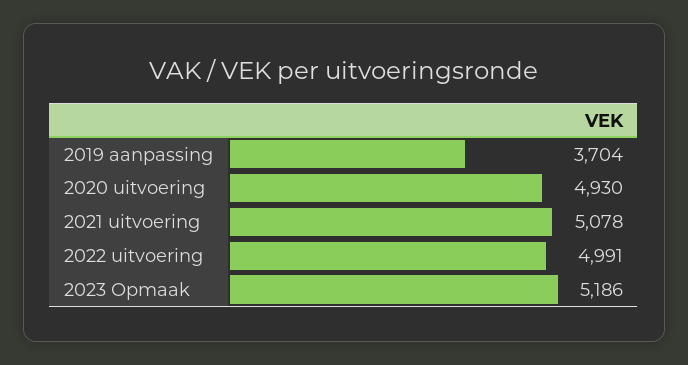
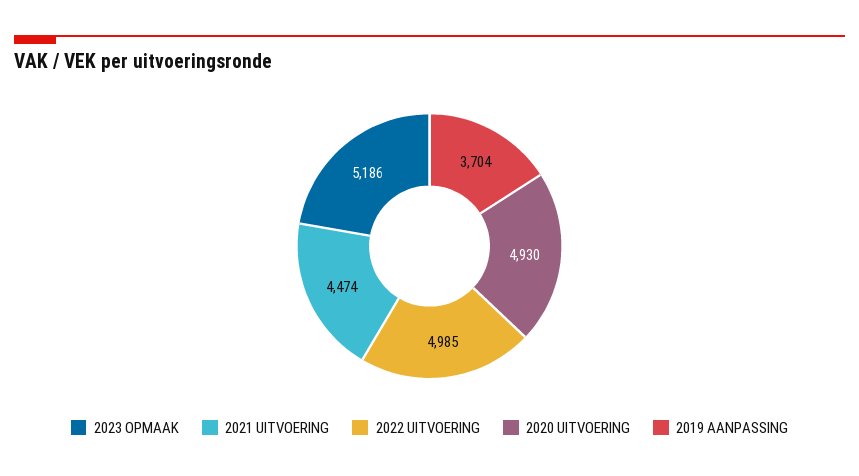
2021 uitvoering: 5078 -> 4474
2022 uitvoering: 4991 -> 4985

